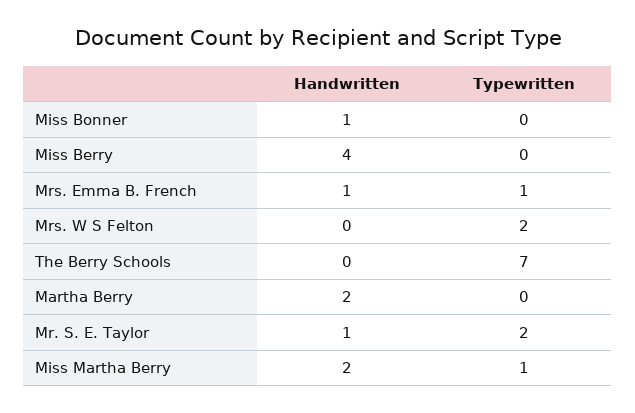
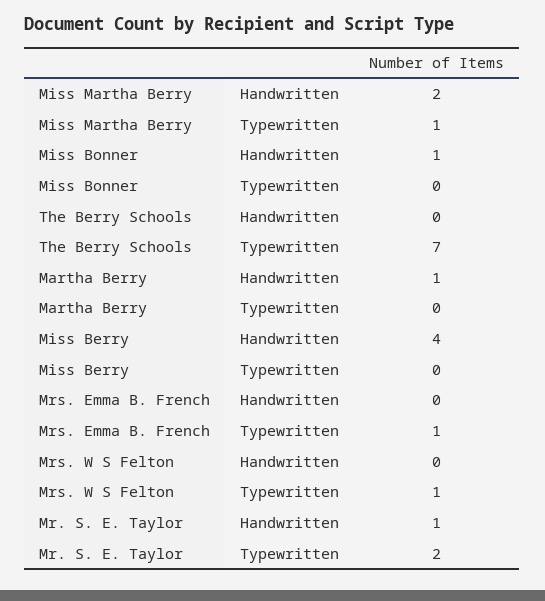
Handwritten, Mrs. Emma B. French: 1 -> 0
Typewritten, Mrs. W S Felton: 2 -> 1
Handwritten, Martha Berry: 2 -> 1

